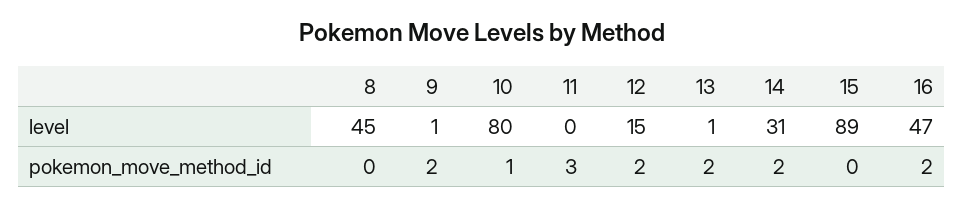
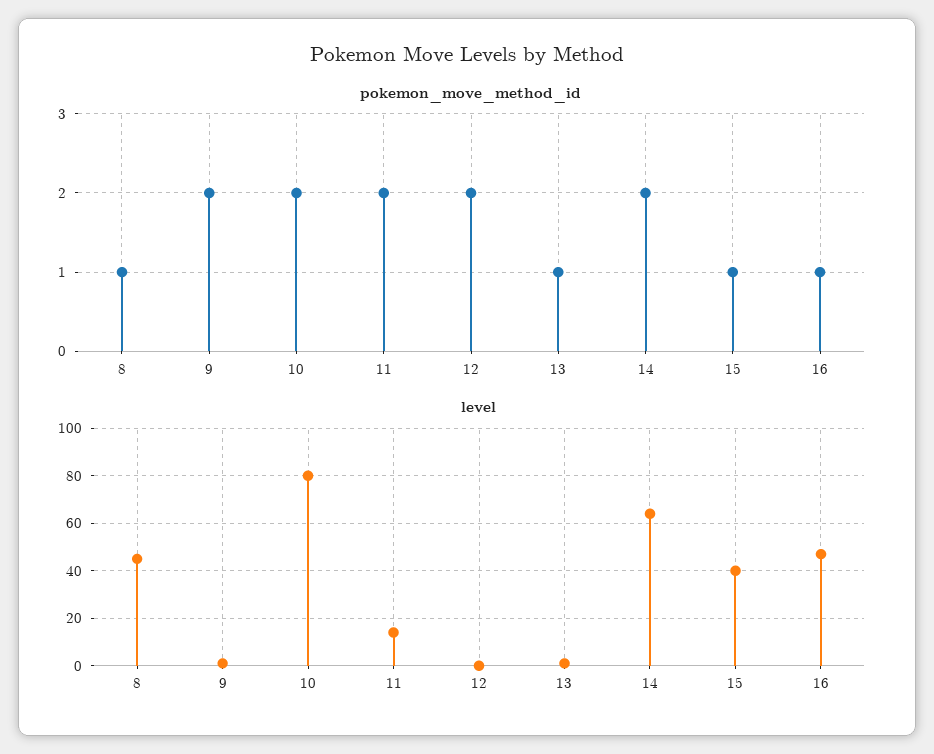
level, 11: 0 -> 15
level, 12: 15 -> 0
level, 14: 31 -> 65
level, 15: 89 -> 40
pokemon_move_method_id, 8: 0 -> 1
pokemon_move_method_id, 10: 1 -> 2
pokemon_move_method_id, 11: 3 -> 2
pokemon_move_method_id, 13: 2 -> 1
pokemon_move_method_id, 15: 0 -> 1
pokemon_move_method_id, 16: 2 -> 1

